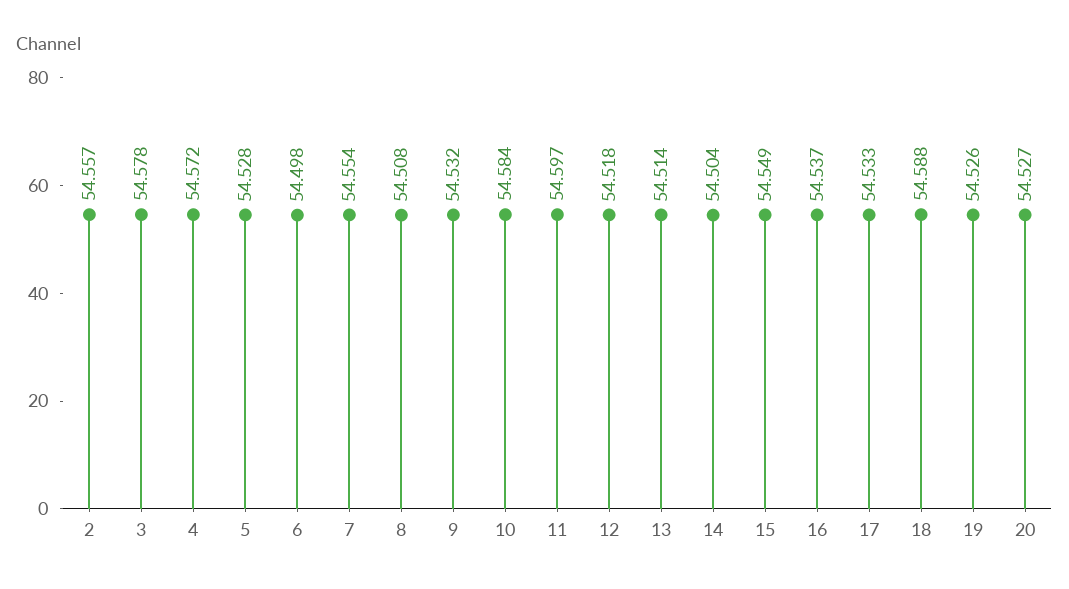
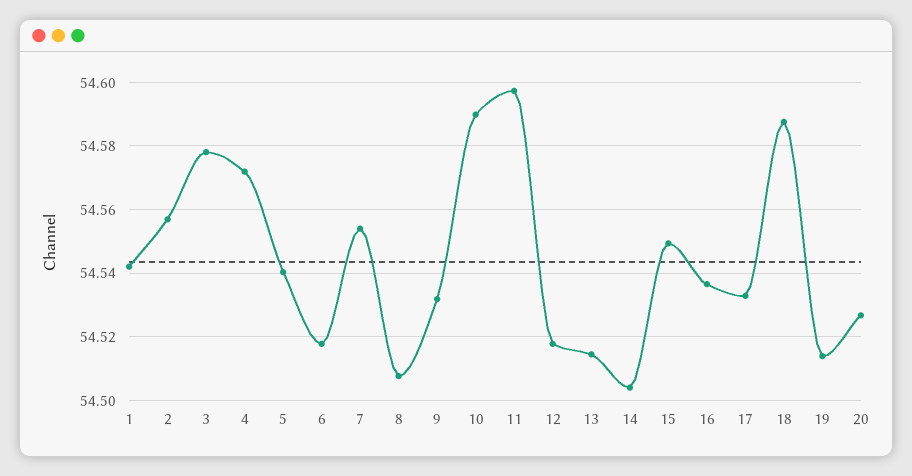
5: 54.528 -> 54.54
6: 54.498 -> 54.518
10: 54.584 -> 54.59
19: 54.526 -> 54.514
1: none -> 54.542

